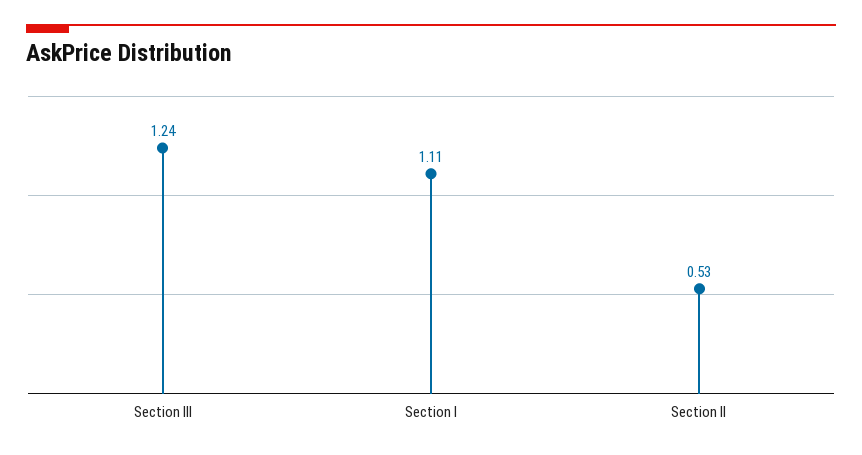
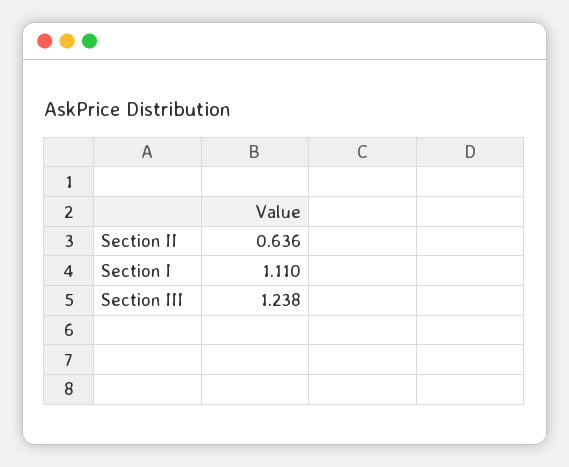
Section II: 0.53 -> 0.636

